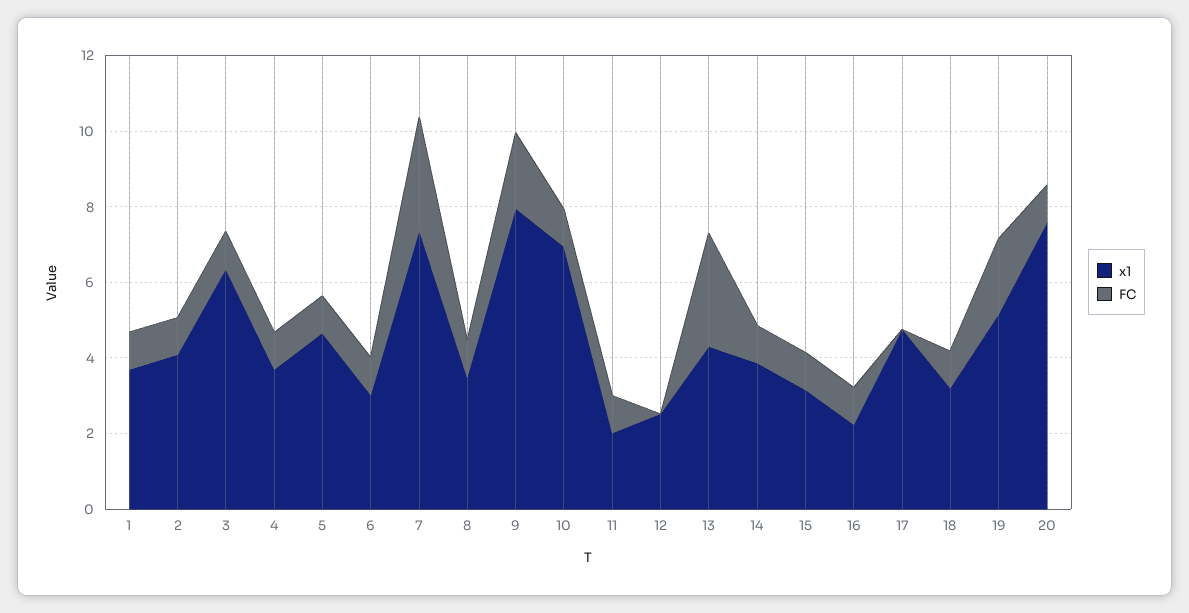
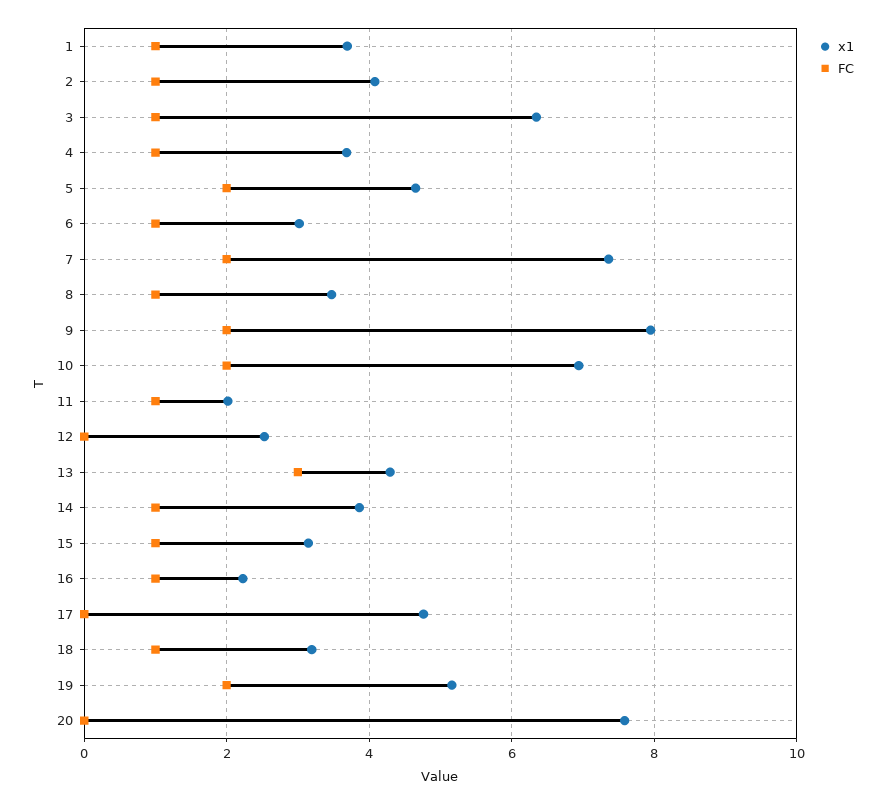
FC, 5: 1 -> 2
FC, 7: 3 -> 2
FC, 10: 1 -> 2
FC, 20: 1 -> 0

